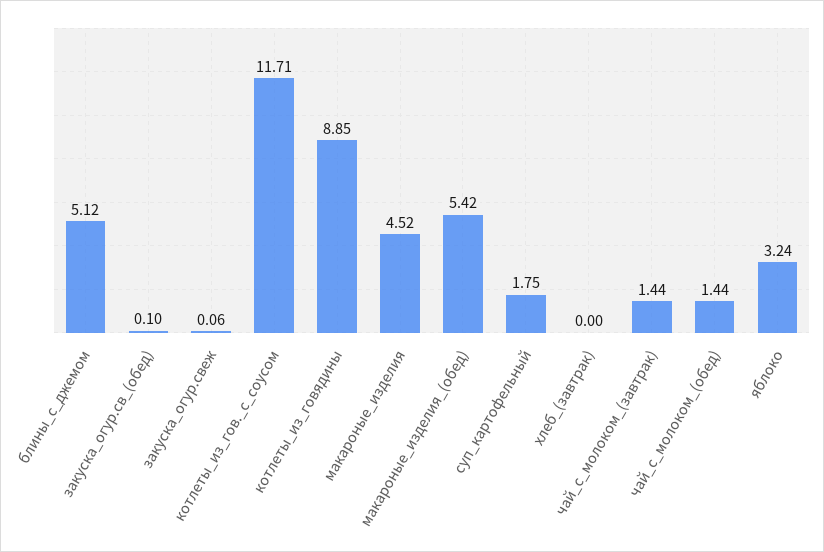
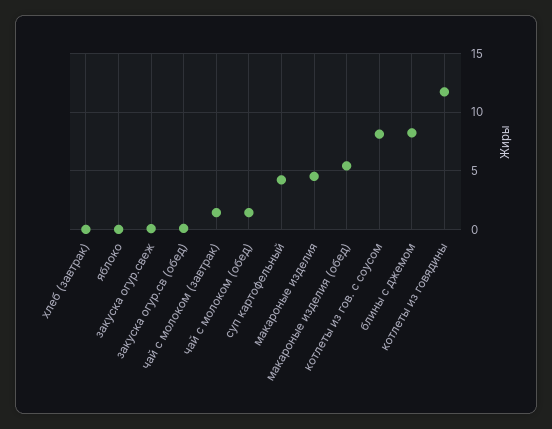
блины_с_джемом: 5.12 -> 8
котлеты_из_гов._с_соусом: 11.71 -> 8
котлеты_из_говядины: 8.85 -> 12
суп_картофельный: 1.75 -> 4
яблоко: 3.24 -> 0

